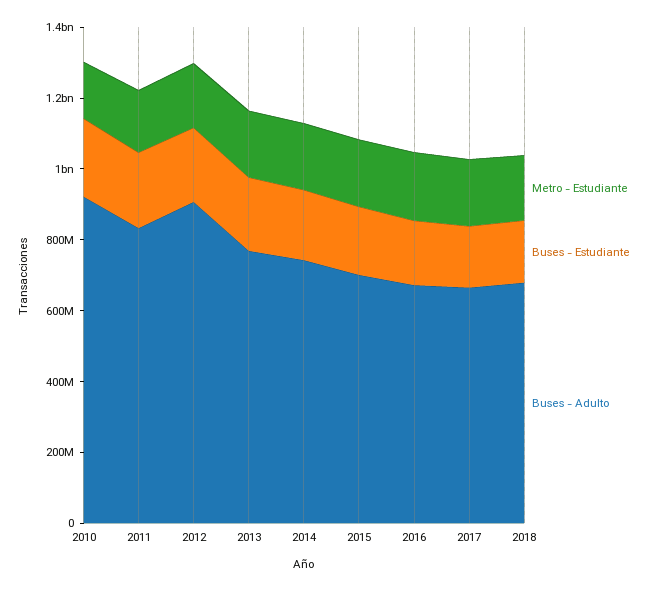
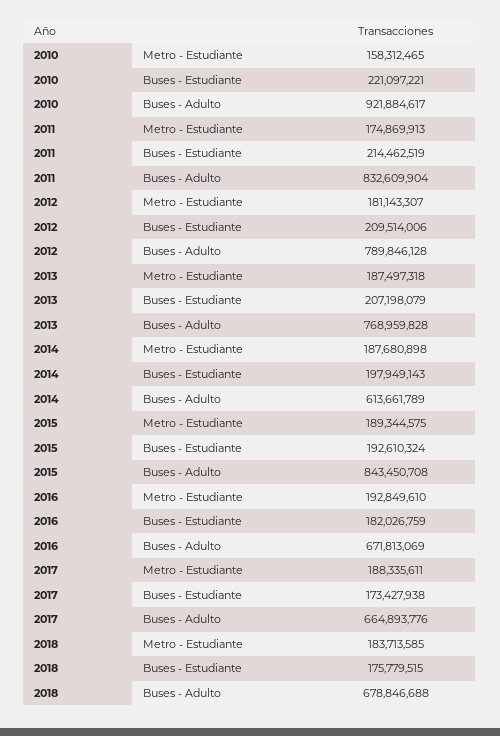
Buses - Adulto, 2012: 900000000 -> 789846128
Buses - Adulto, 2014: 750000000 -> 613661789
Buses - Adulto, 2015: 700000000 -> 843450708

